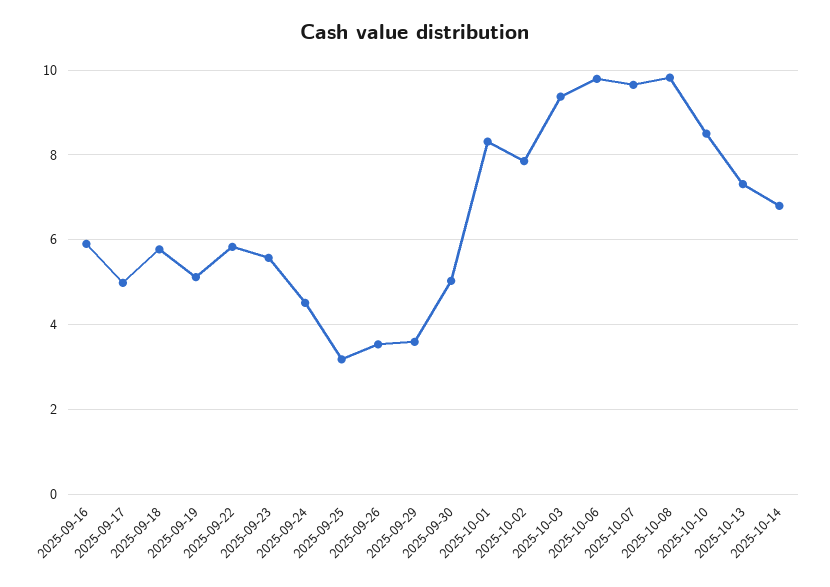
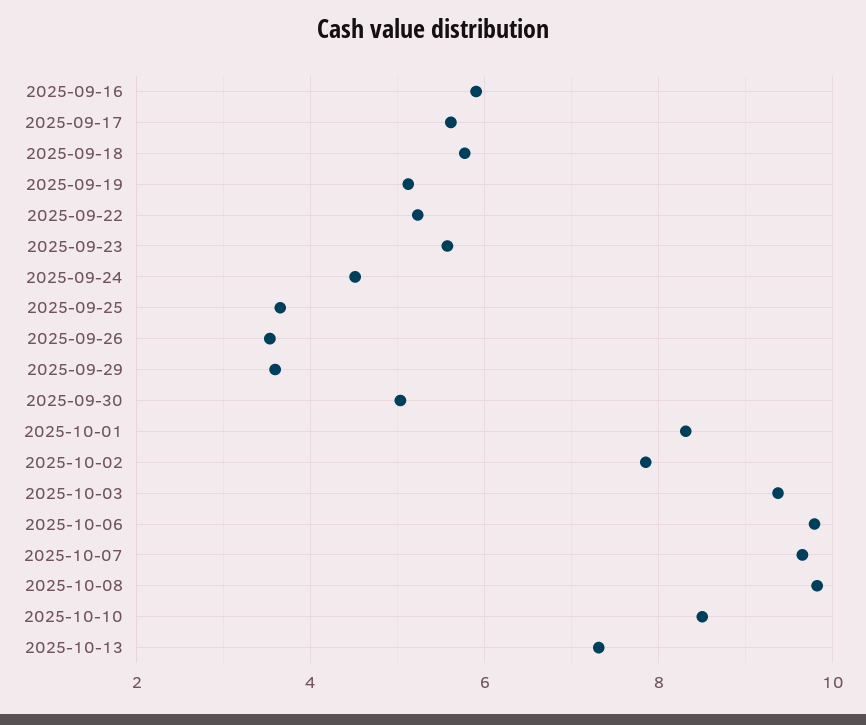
2025-09-17: 5 -> 5.6
2025-09-22: 5.8 -> 5.2
2025-09-25: 3.2 -> 3.6
2025-10-14: 6.8 -> none

